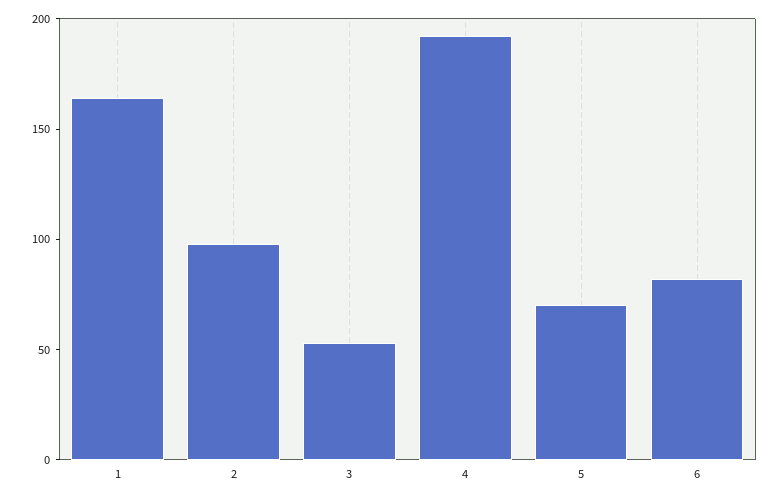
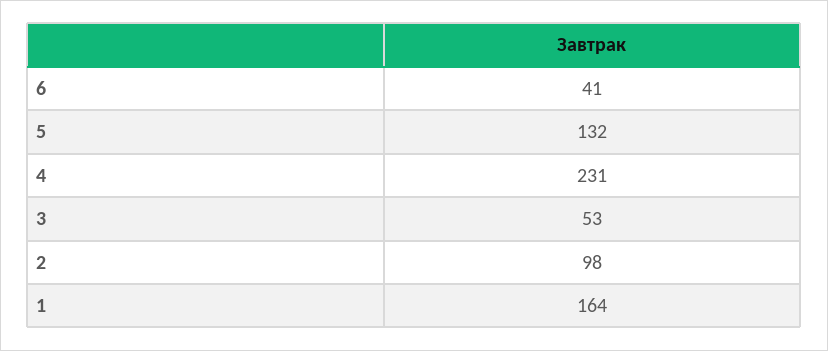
4: 190 -> 231
5: 70 -> 132
6: 80 -> 41

